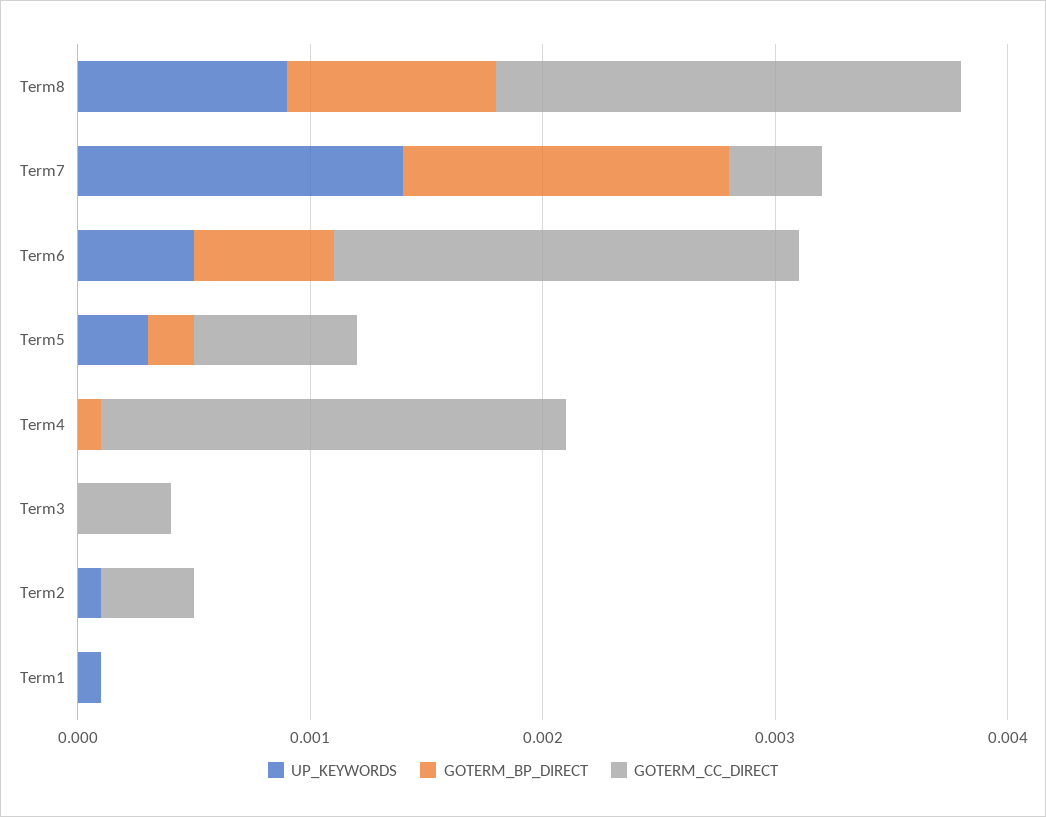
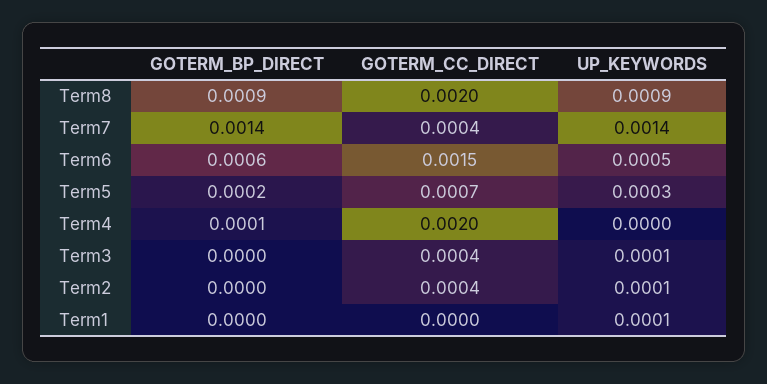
GOTERM_CC_DIRECT, Term6: 0.002 -> 0.0015
UP_KEYWORDS, Term3: 0 -> 0.0001

